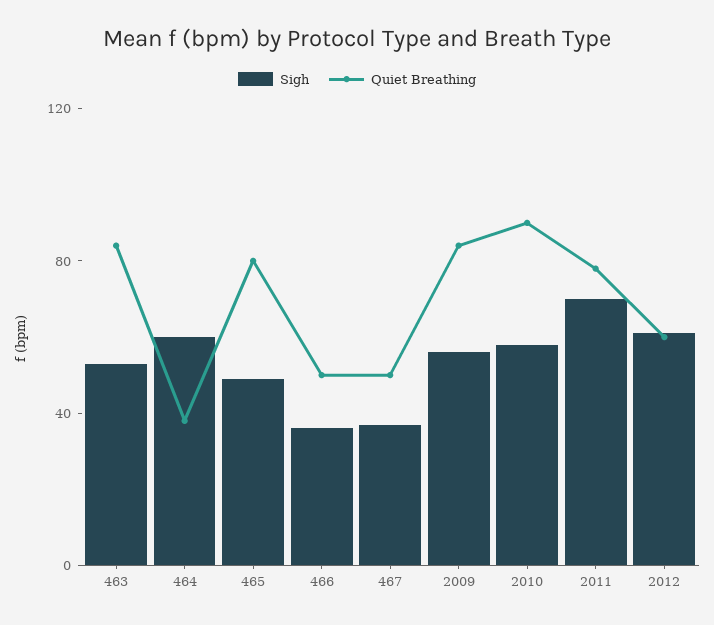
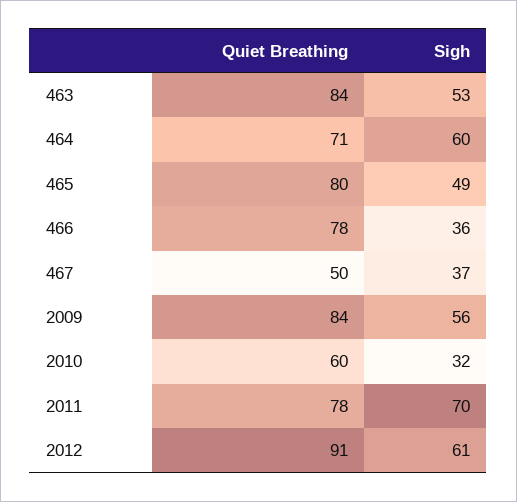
Quiet Breathing, 464: 40 -> 71
Quiet Breathing, 466: 50 -> 78
Sigh, 2010: 60 -> 32
Quiet Breathing, 2010: 90 -> 60
Quiet Breathing, 2012: 60 -> 91

